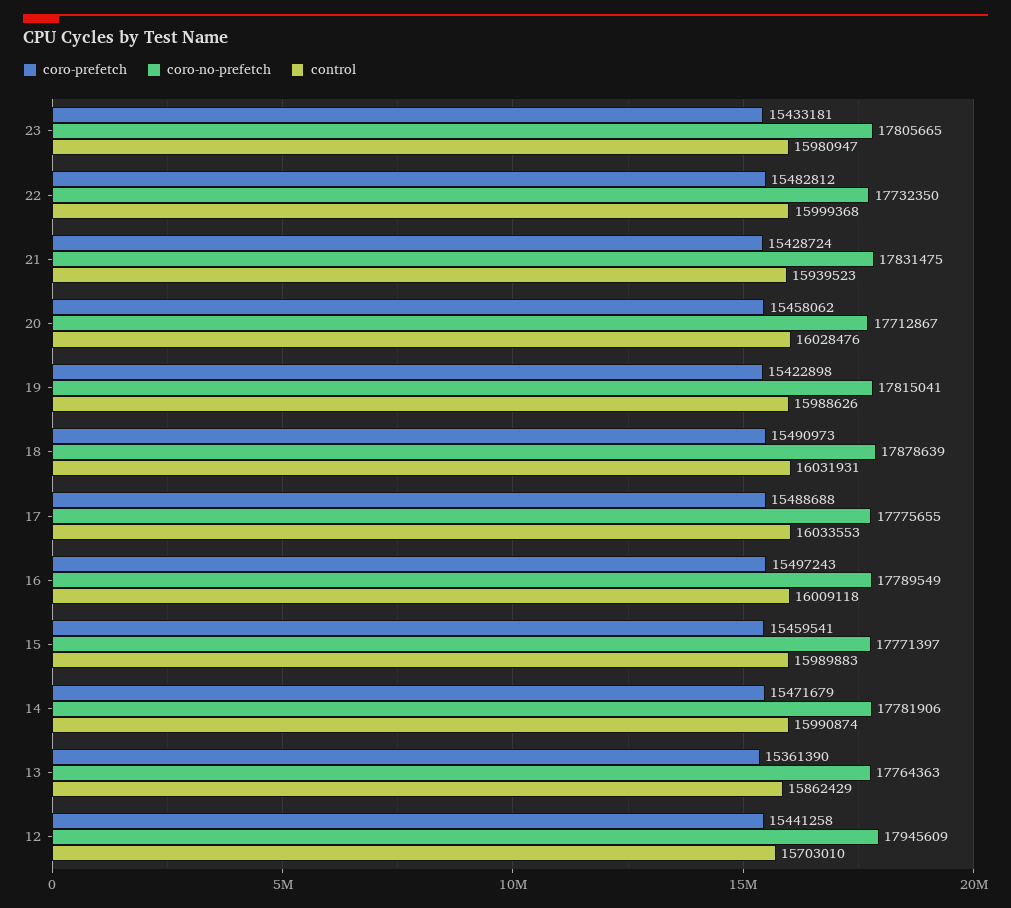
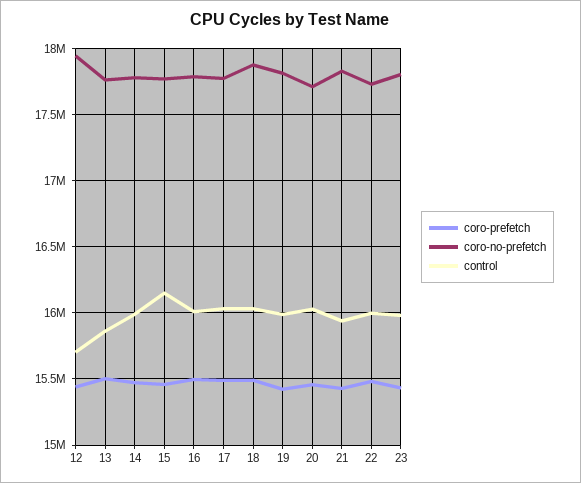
control, 15: 15989883 -> 16150000
coro-prefetch, 13: 15361390 -> 15500000

